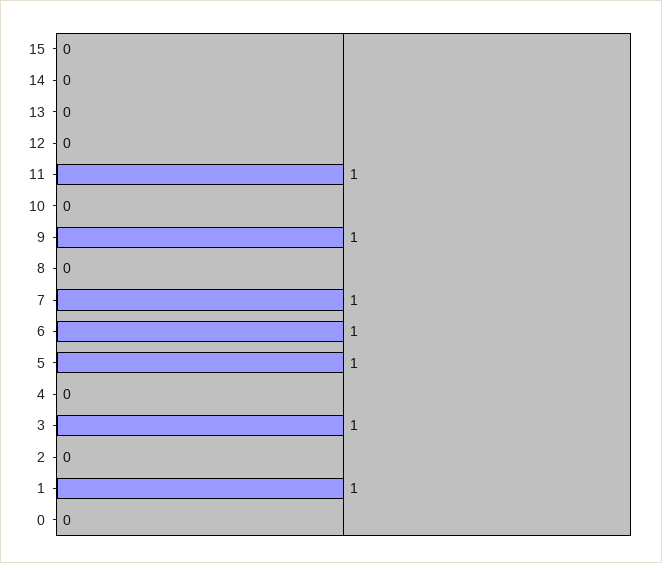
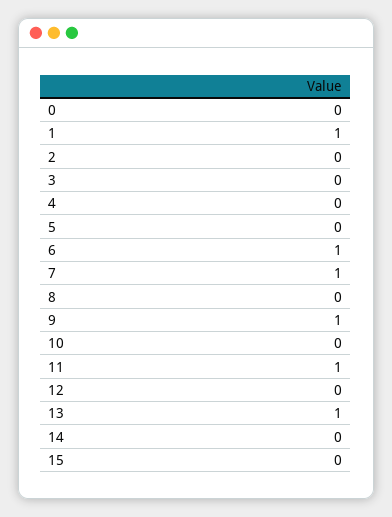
13: 0 -> 1
5: 1 -> 0
3: 1 -> 0

